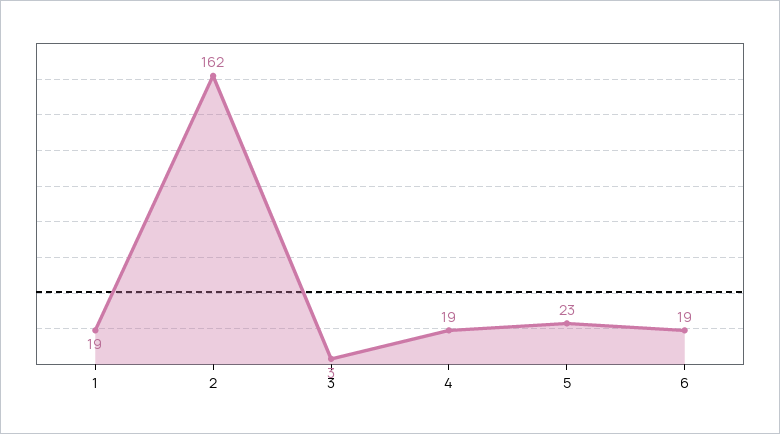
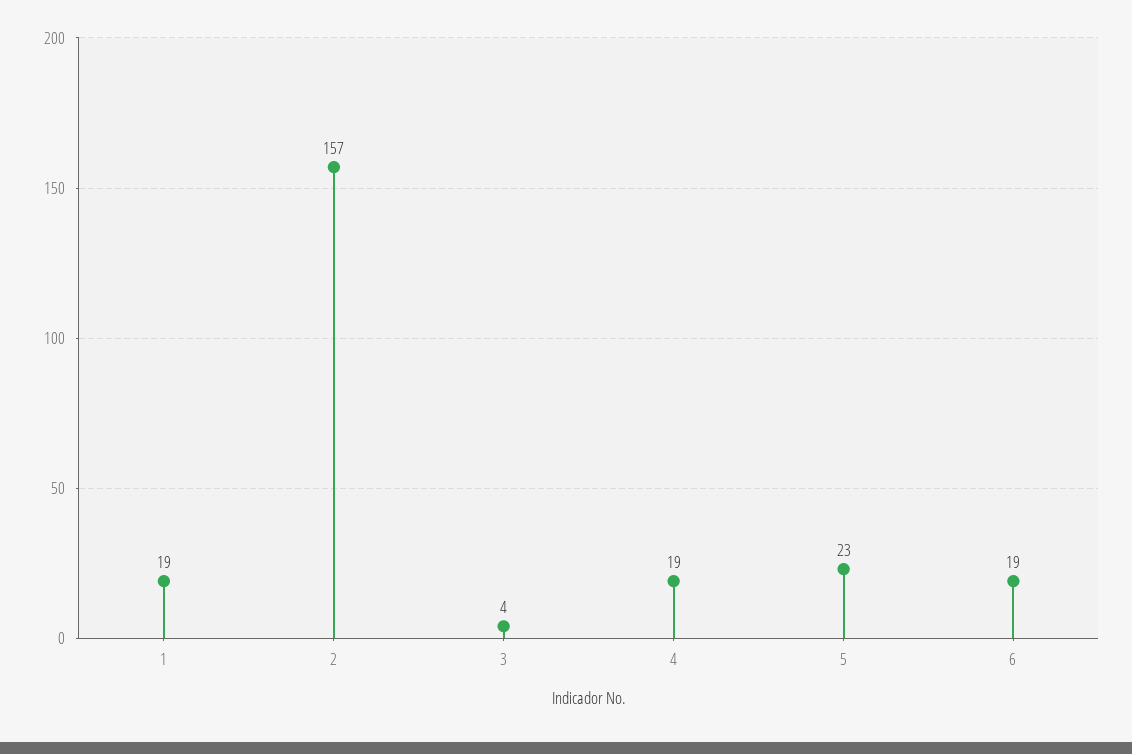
2: 162 -> 157
3: 3 -> 4

